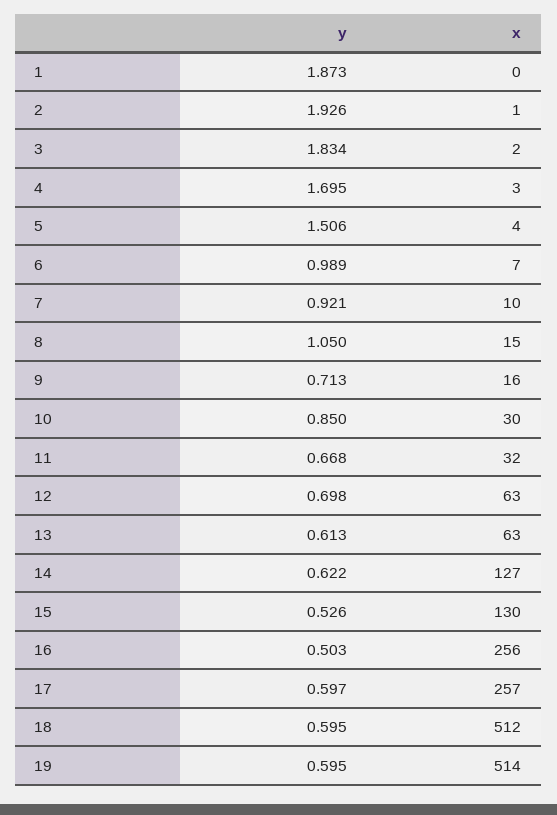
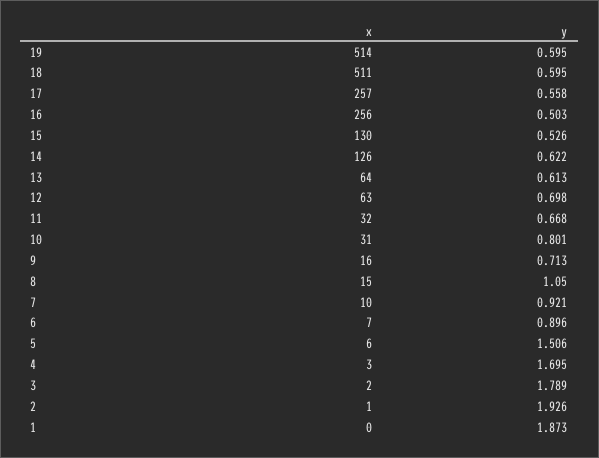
y, 3: 1.834 -> 1.789
x, 5: 4 -> 6
y, 6: 0.989 -> 0.896
y, 10: 0.85 -> 0.801
x, 10: 30 -> 31
x, 13: 63 -> 64
x, 14: 127 -> 126
y, 17: 0.597 -> 0.558
x, 18: 512 -> 511

